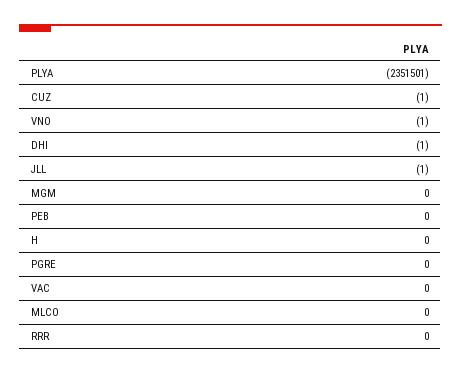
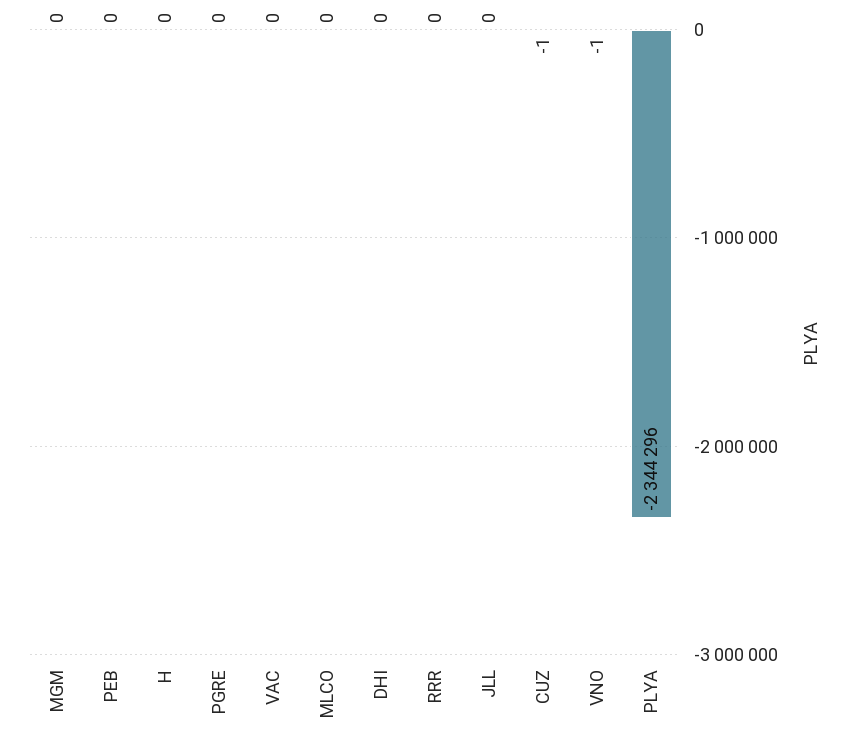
PLYA: -2351501 -> -2344296
DHI: -1 -> 0
JLL: -1 -> 0

